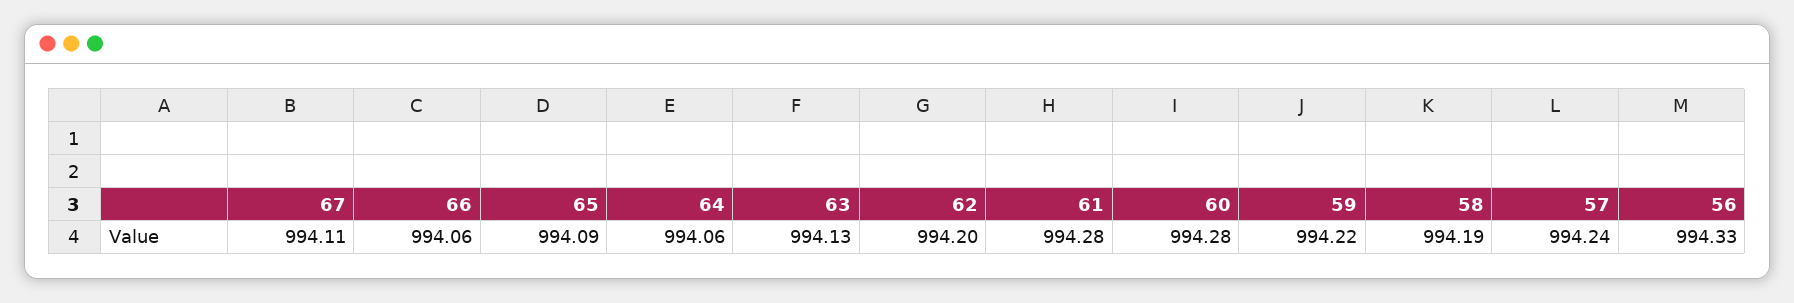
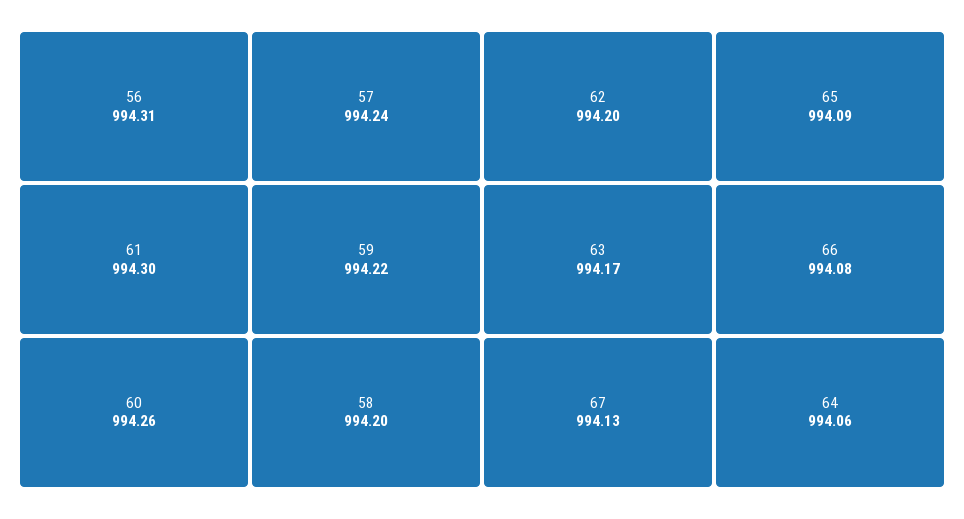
67: 994.11 -> 994.13
66: 994.06 -> 994.08
63: 994.13 -> 994.17
61: 994.28 -> 994.3
60: 994.28 -> 994.26
58: 994.19 -> 994.2
56: 994.33 -> 994.31

